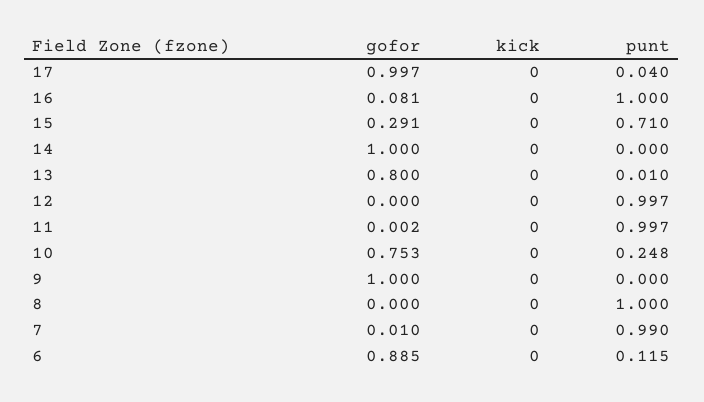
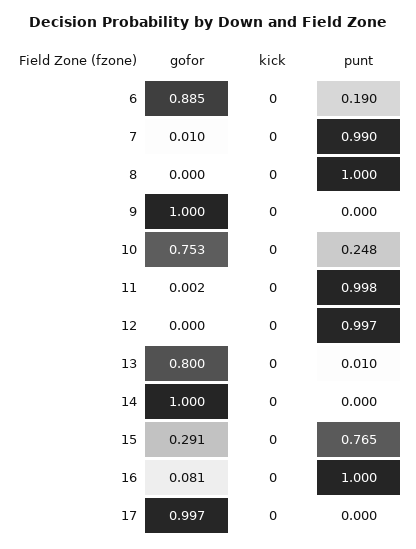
punt, 17: 0.04 -> 0
punt, 15: 0.71 -> 0.765
punt, 11: 0.997 -> 0.998
punt, 6: 0.115 -> 0.19

